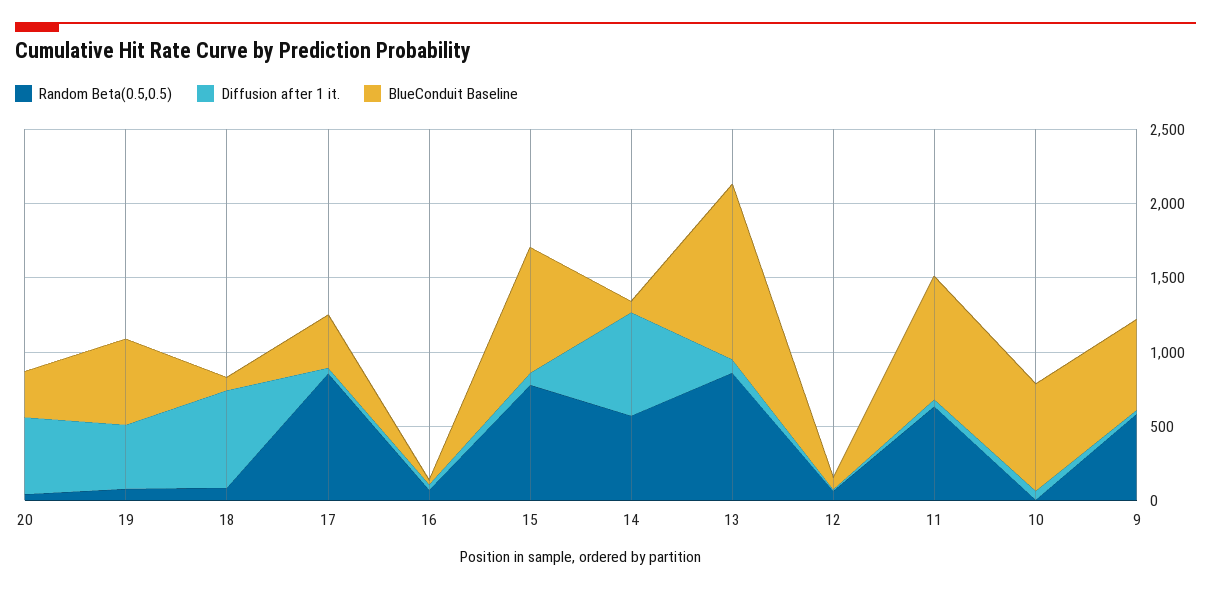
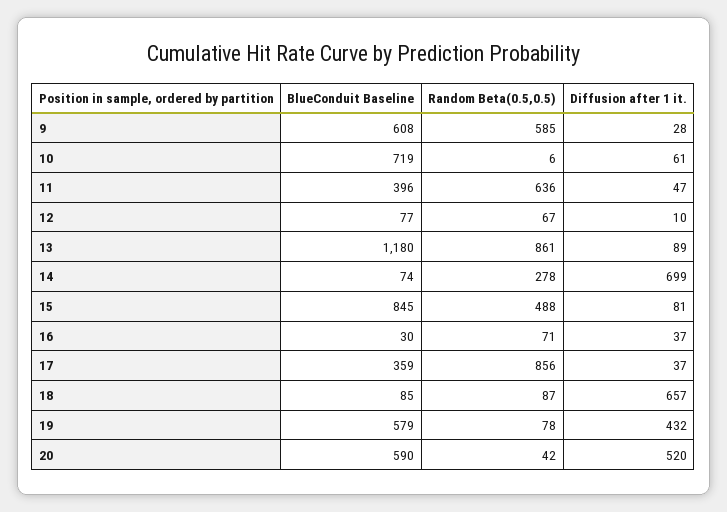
BlueConduit Baseline, 20: 300 -> 590
Random Beta(0.5,0.5), 15: 800 -> 488
Random Beta(0.5,0.5), 14: 600 -> 278
BlueConduit Baseline, 11: 800 -> 396

